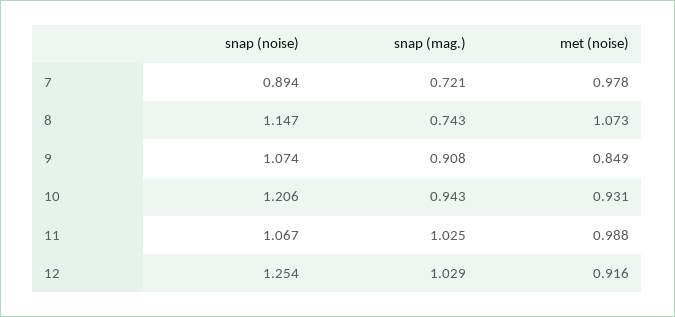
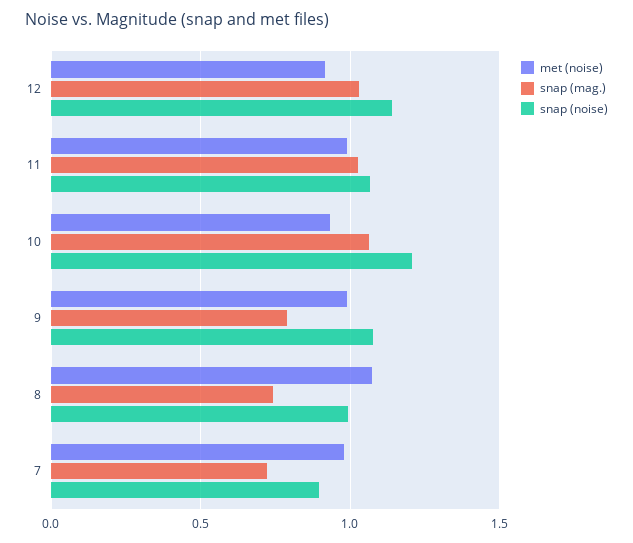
snap (noise), 8: 1.147 -> 1
snap (mag.), 9: 0.908 -> 0.8
met (noise), 9: 0.849 -> 1
snap (mag.), 10: 0.943 -> 1.05
snap (noise), 12: 1.254 -> 1.15

